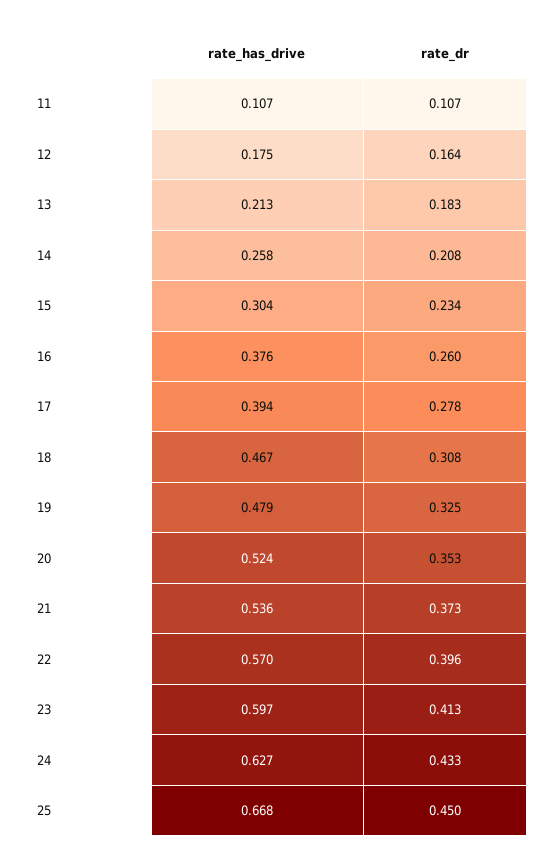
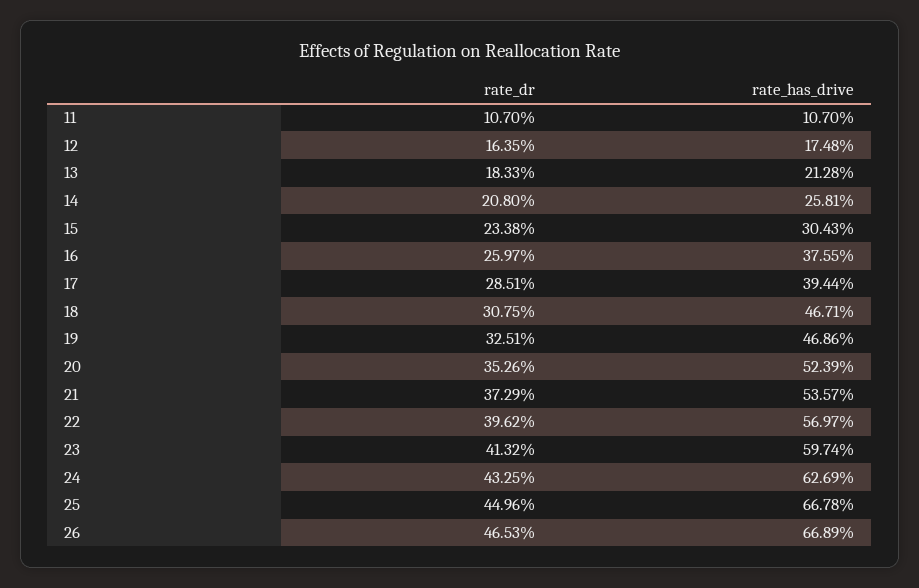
rate_dr, 17: 0.278 -> 0.2851
rate_has_drive, 19: 0.479 -> 0.4686
rate_dr, 26: none -> 0.4653
rate_has_drive, 26: none -> 0.6689

